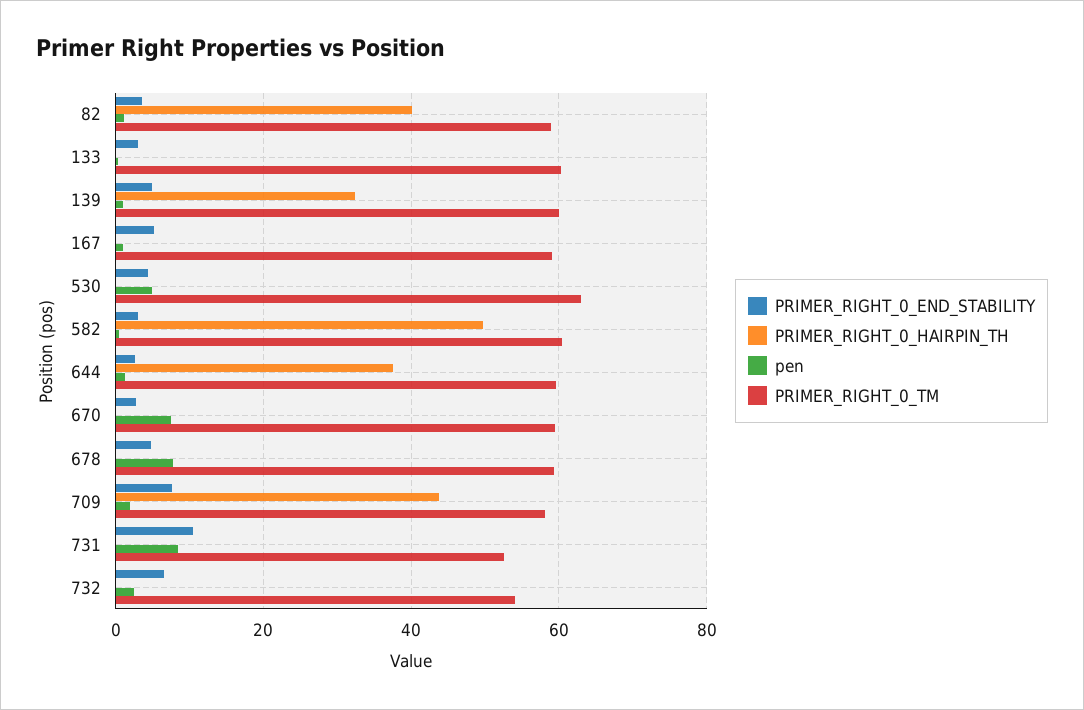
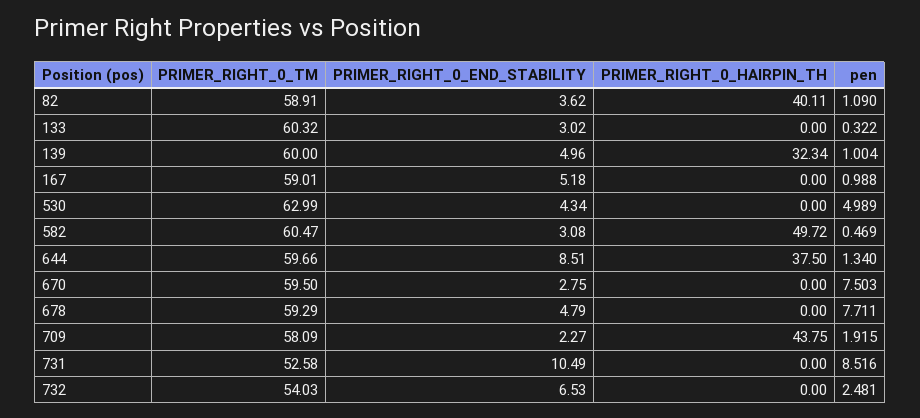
PRIMER_RIGHT_0_END_STABILITY, 644: 2 -> 8.51
PRIMER_RIGHT_0_END_STABILITY, 709: 8 -> 2.27

